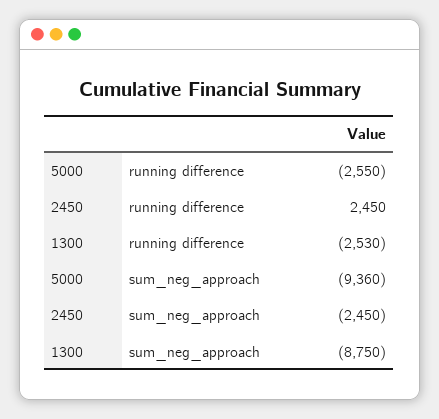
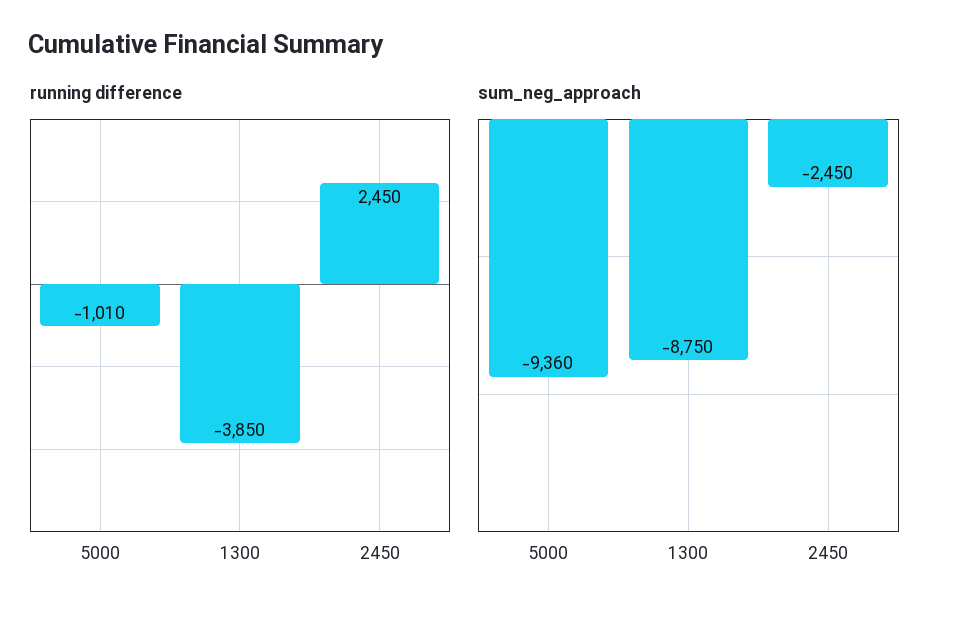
running difference, 5000: -2550 -> -1010
running difference, 1300: -2530 -> -3850

